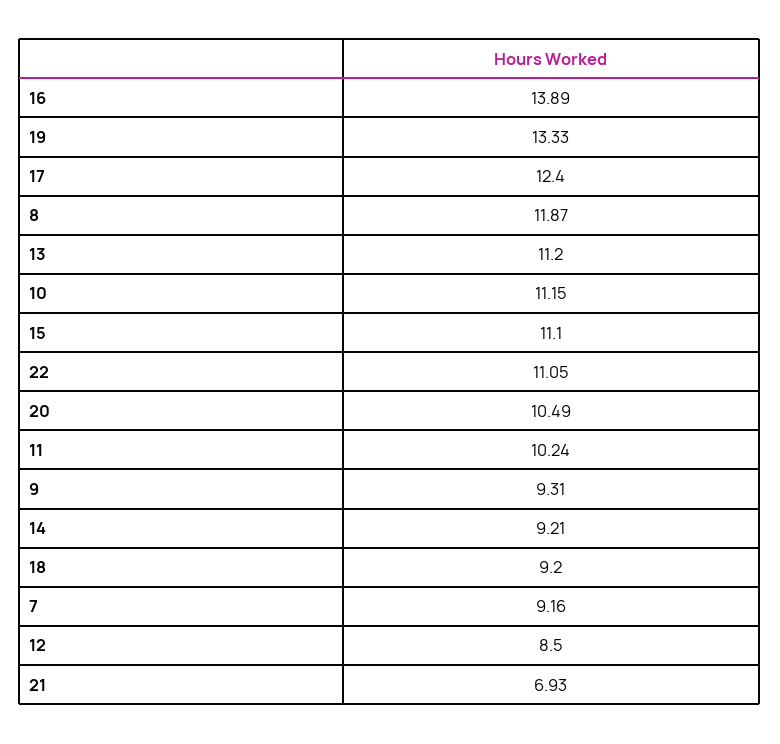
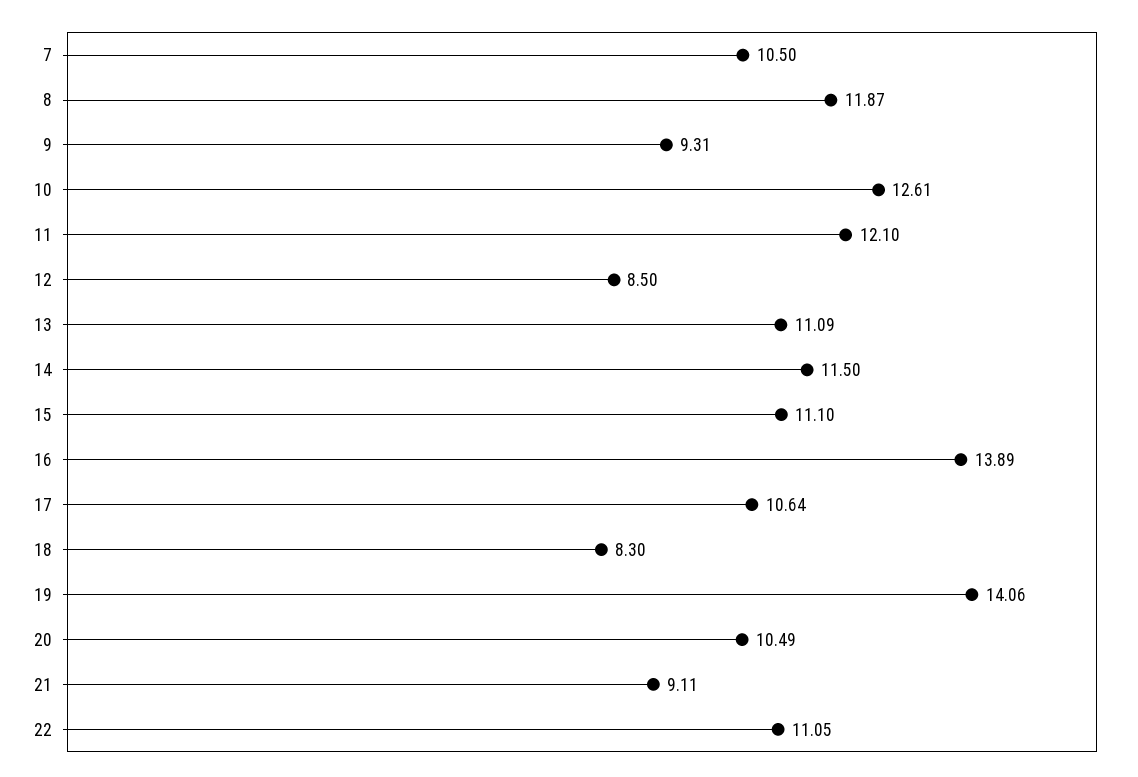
19: 13.33 -> 14.06
17: 12.4 -> 10.64
13: 11.2 -> 11.09
10: 11.15 -> 12.61
11: 10.24 -> 12.1
14: 9.21 -> 11.5
18: 9.2 -> 8.3
7: 9.16 -> 10.5
21: 6.93 -> 9.11

